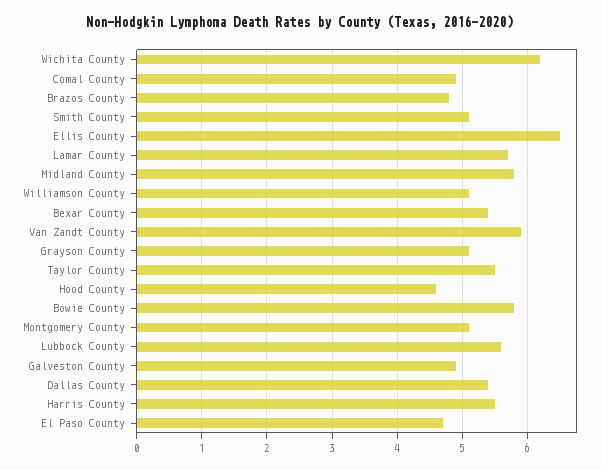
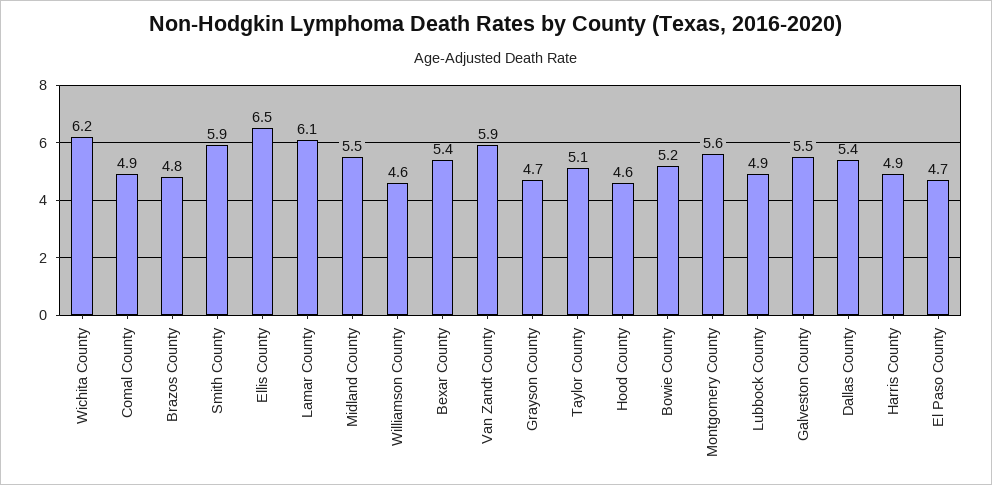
Smith County: 5.1 -> 5.9
Lamar County: 5.7 -> 6.1
Midland County: 5.8 -> 5.5
Williamson County: 5.1 -> 4.6
Grayson County: 5.1 -> 4.7
Taylor County: 5.5 -> 5.1
Bowie County: 5.8 -> 5.2
Montgomery County: 5.1 -> 5.6
Lubbock County: 5.6 -> 4.9
Galveston County: 4.9 -> 5.5
Harris County: 5.5 -> 4.9

